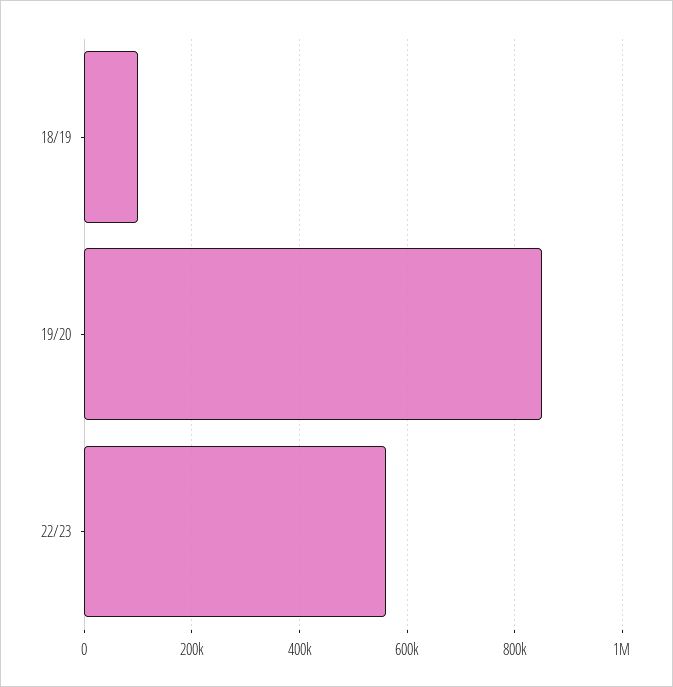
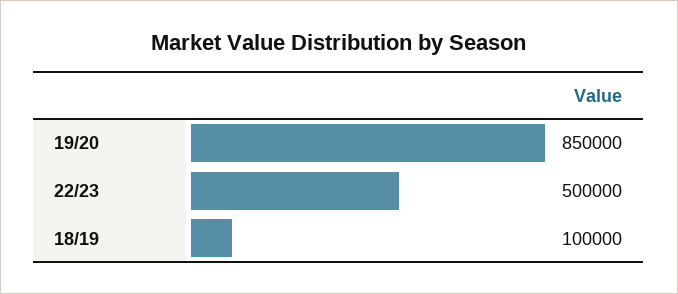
22/23: 560000 -> 500000

